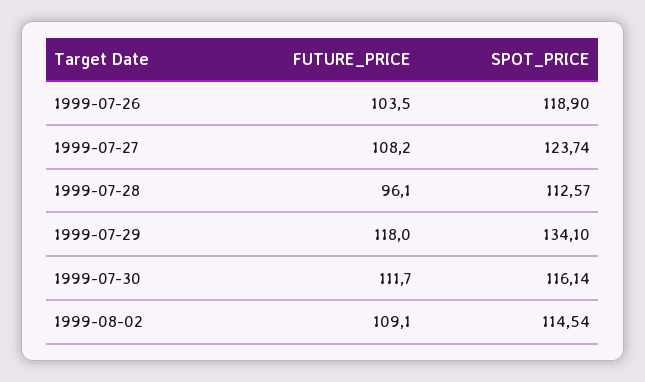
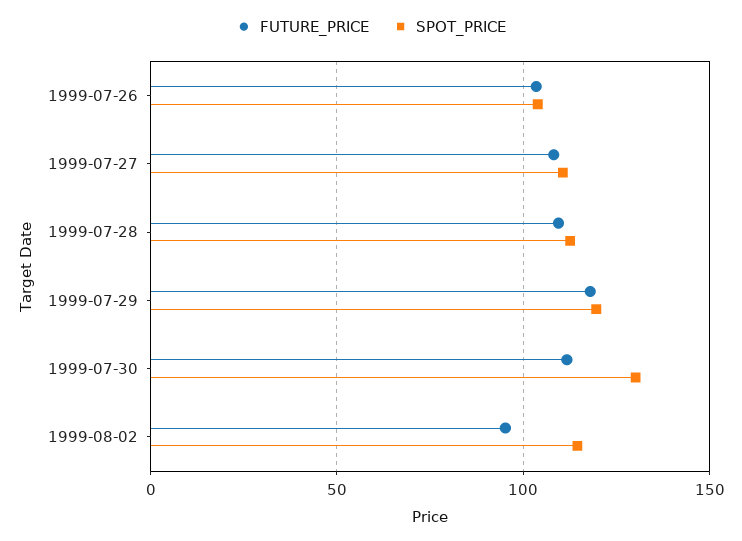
SPOT_PRICE, 1999-07-26: 118.9 -> 105
SPOT_PRICE, 1999-07-27: 123.74 -> 110
FUTURE_PRICE, 1999-07-28: 96.1 -> 110
SPOT_PRICE, 1999-07-29: 134.1 -> 120
SPOT_PRICE, 1999-07-30: 116.14 -> 130
FUTURE_PRICE, 1999-08-02: 109.1 -> 95

